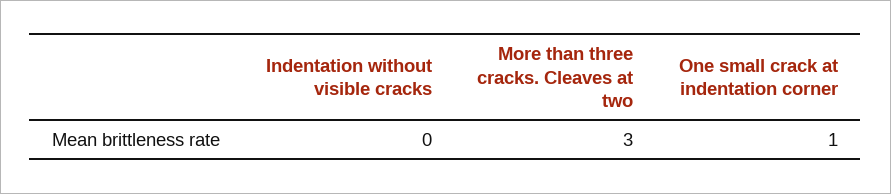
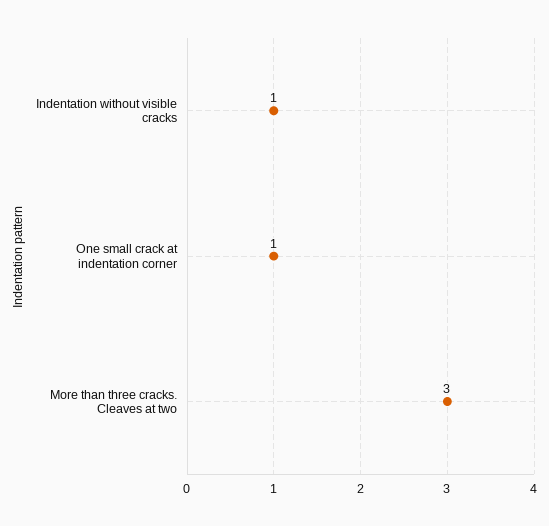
Indentation without visible cracks: 0 -> 1

